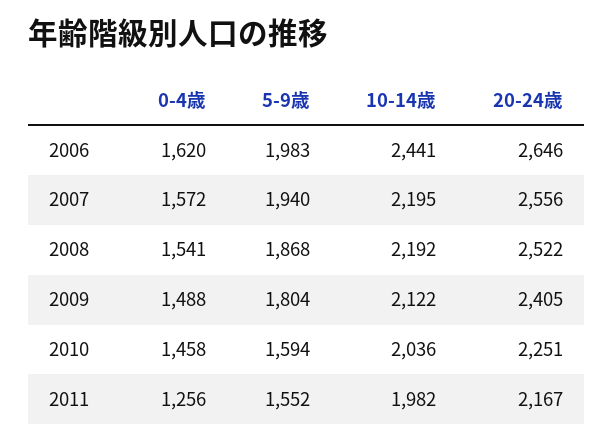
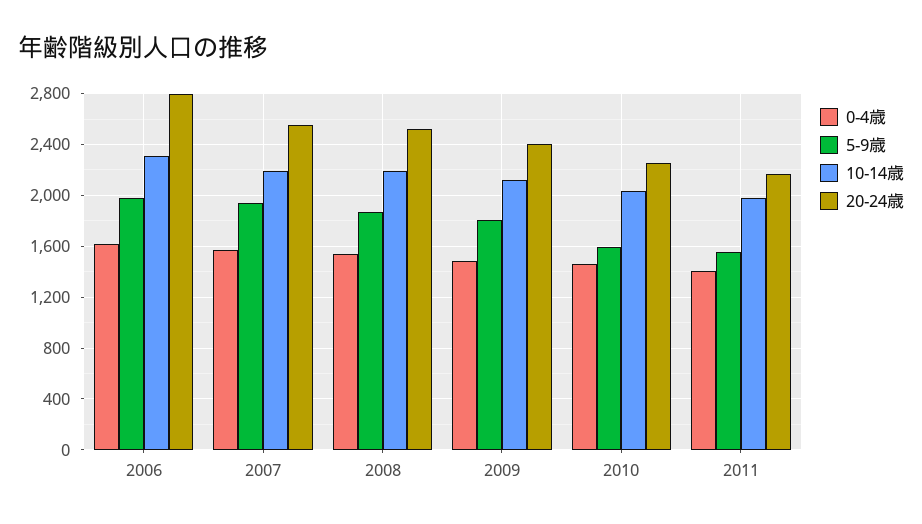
10-14歳, 2006: 2441 -> 2300
20-24歳, 2006: 2646 -> 2800
0-4歳, 2011: 1256 -> 1400

